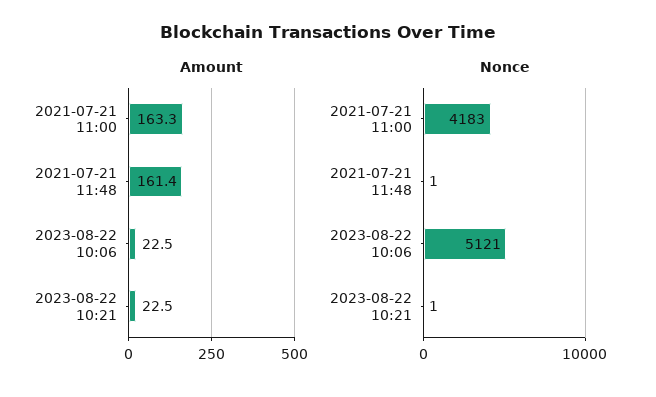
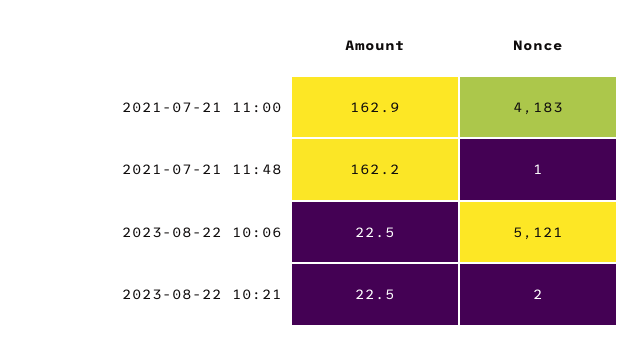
Amount, 2021-07-21 11:00: 163.3 -> 162.9
Amount, 2021-07-21 11:48: 161.4 -> 162.2
Nonce, 2023-08-22 10:21: 1 -> 2

